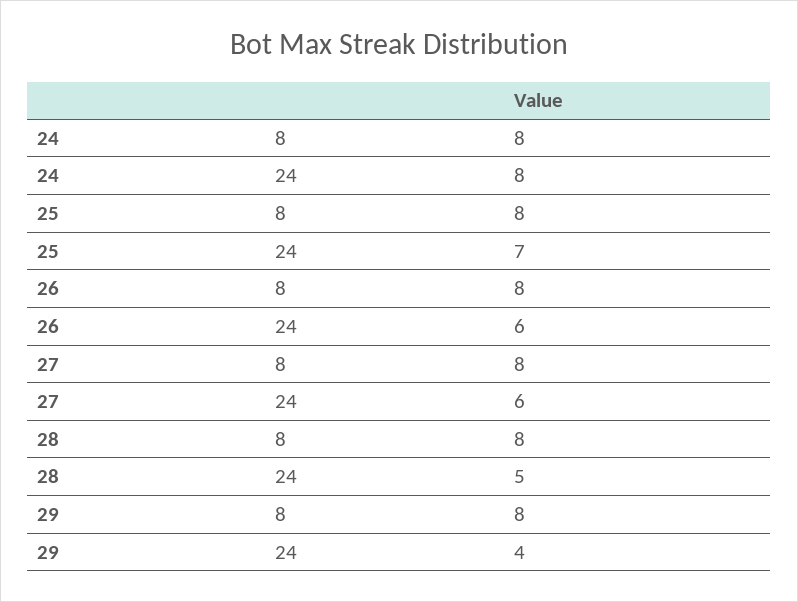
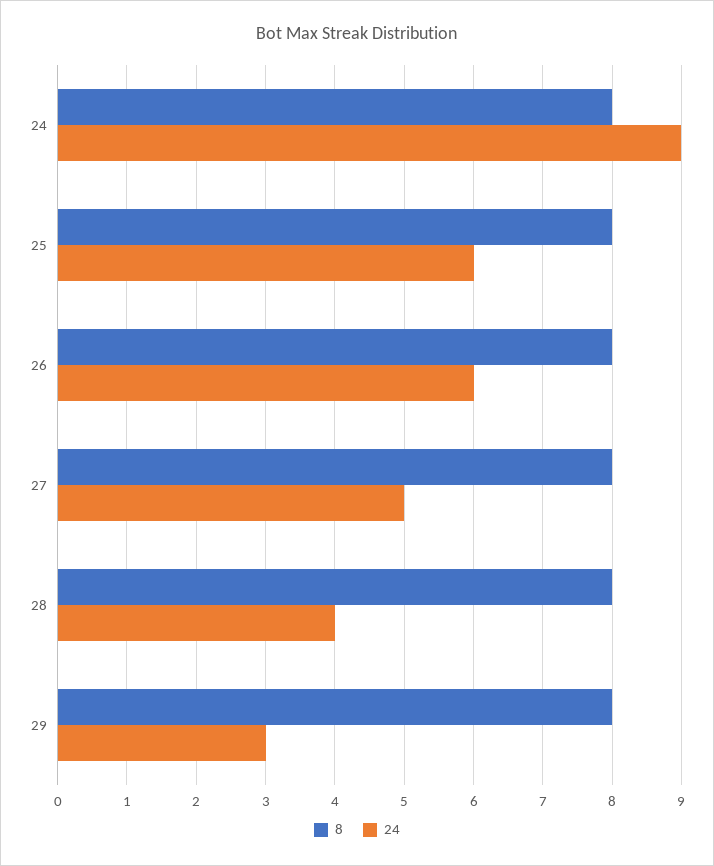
24, 24: 8 -> 9
24, 25: 7 -> 6
24, 27: 6 -> 5
24, 28: 5 -> 4
24, 29: 4 -> 3

